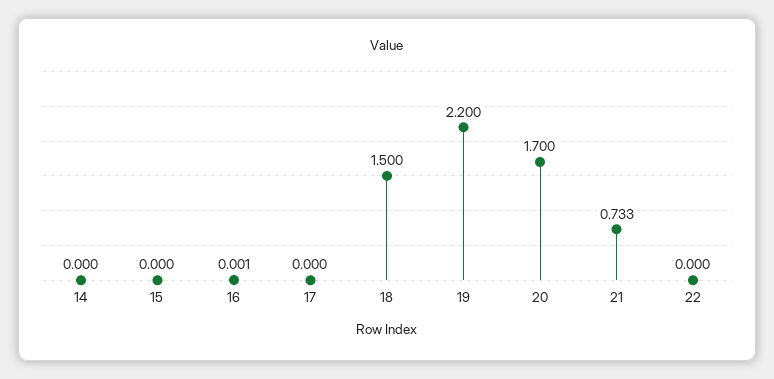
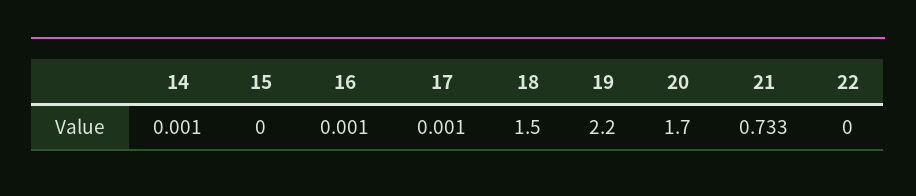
14: 0 -> 0.001
17: 0 -> 0.001

